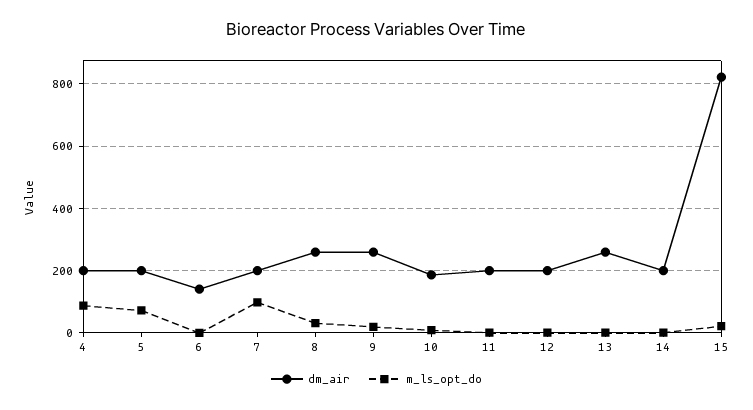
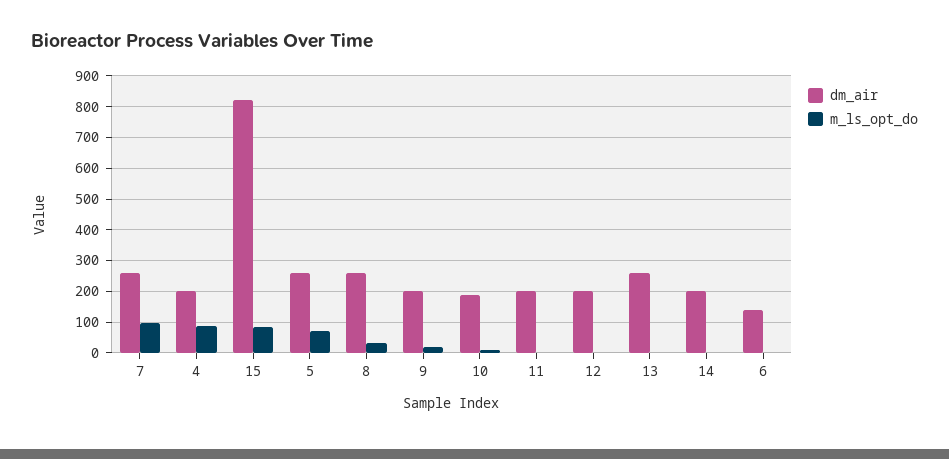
dm_air, 5: 200 -> 260
dm_air, 7: 200 -> 260
dm_air, 9: 260 -> 200
m_ls_opt_do, 15: 20 -> 80

